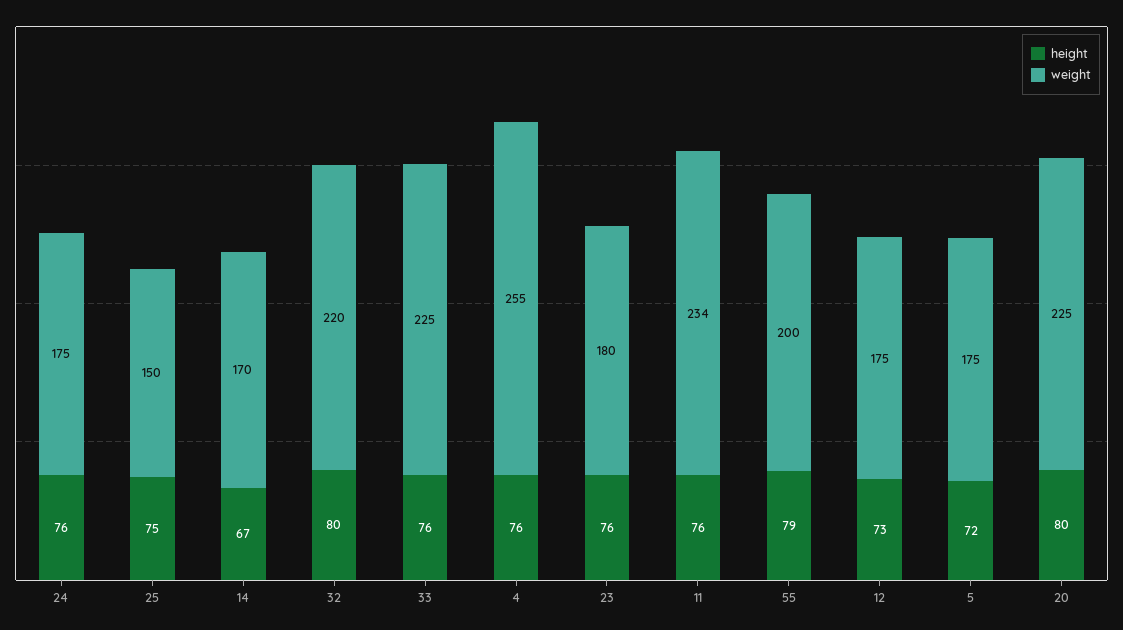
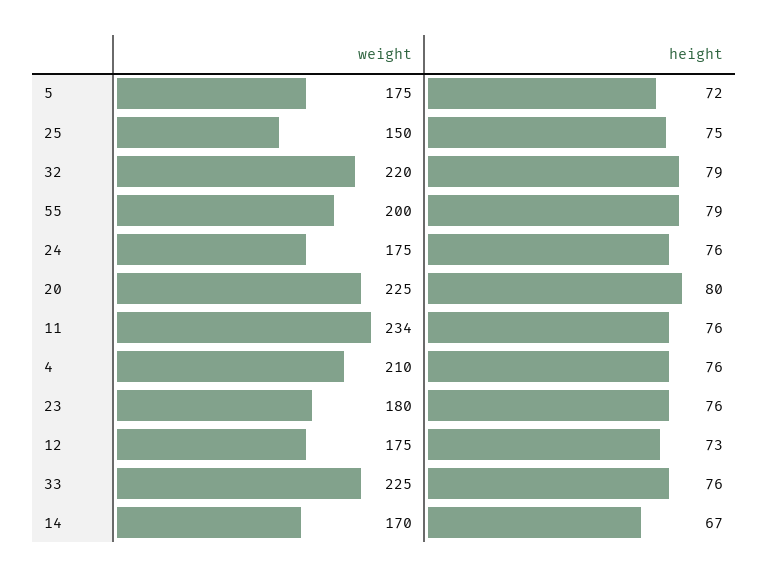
height, 32: 80 -> 79
weight, 4: 255 -> 210

